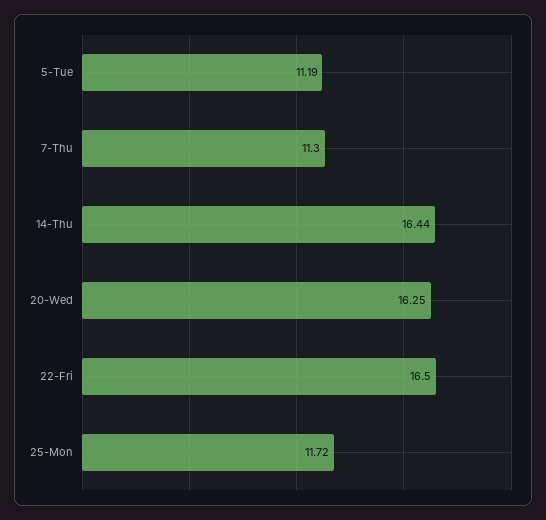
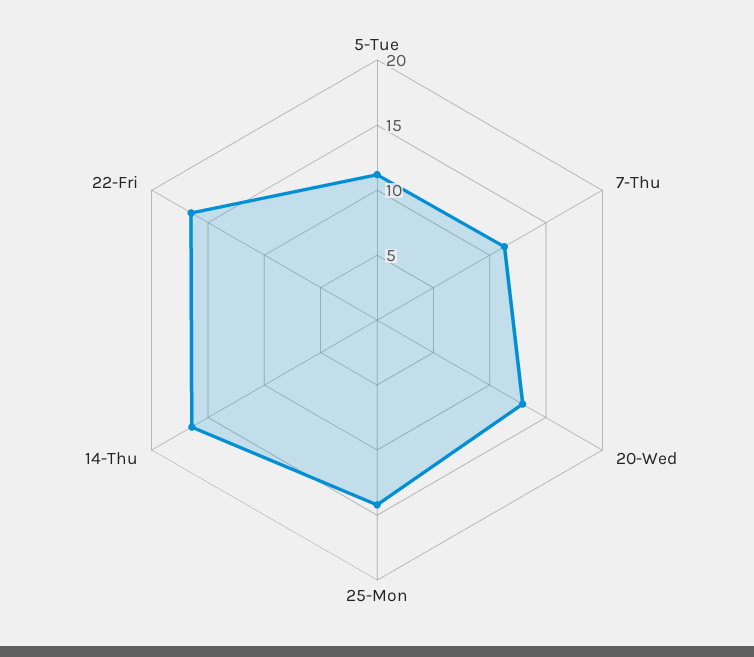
20-Wed: 16.25 -> 13
25-Mon: 11.72 -> 14

